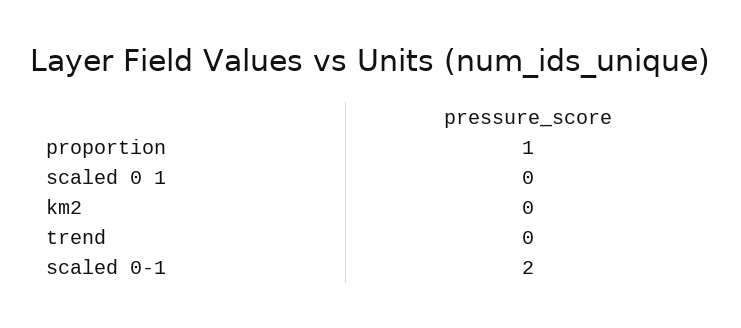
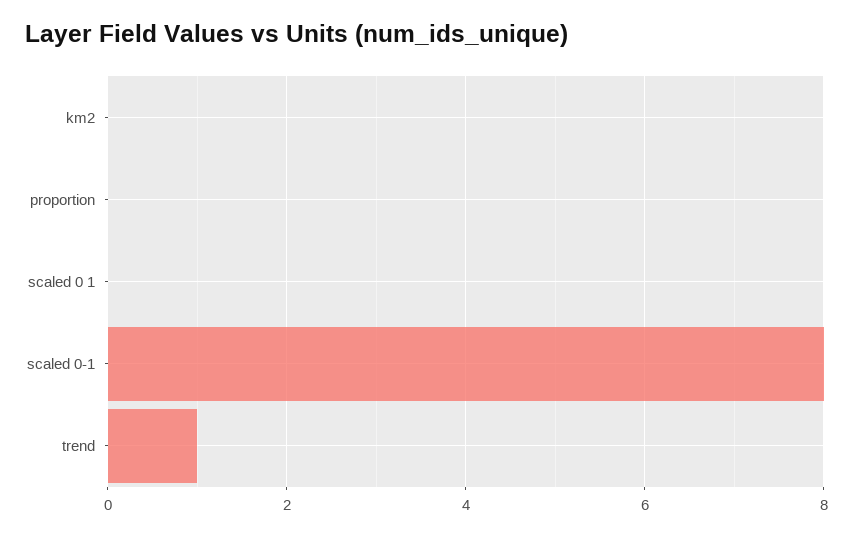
proportion: 1 -> 0
trend: 0 -> 1
scaled 0-1: 2 -> 8

